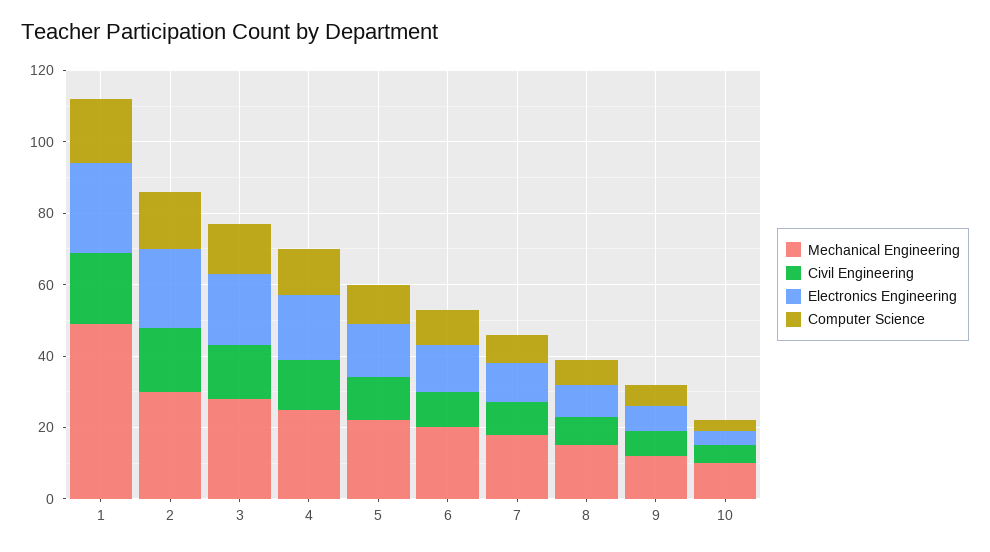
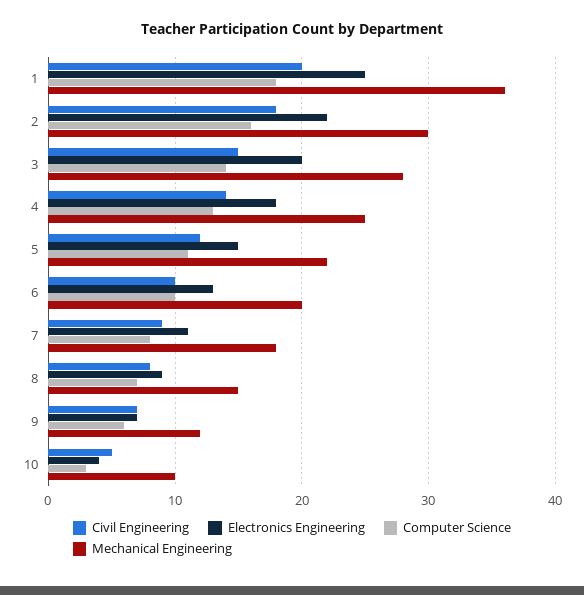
Mechanical Engineering, 1: 50 -> 36

